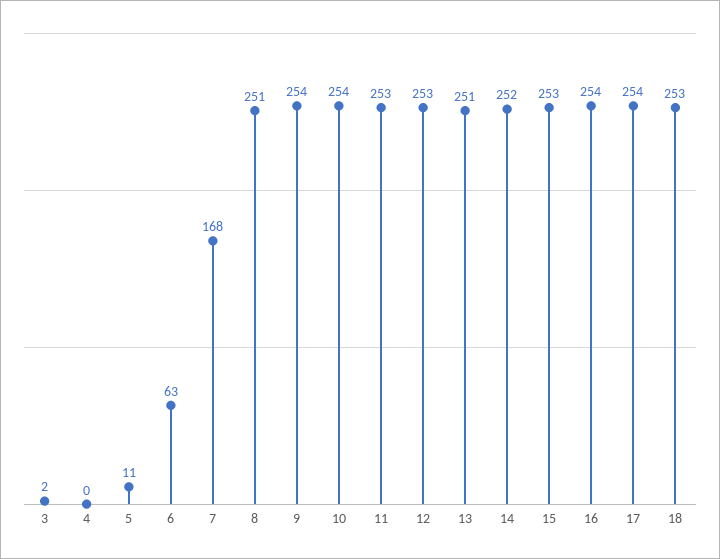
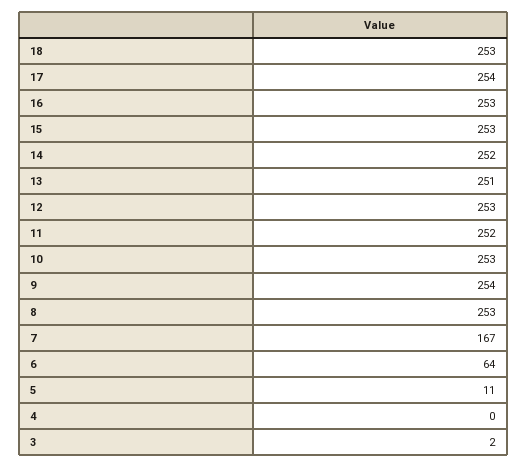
6: 63 -> 64
7: 168 -> 167
8: 251 -> 253
10: 254 -> 253
11: 253 -> 252
16: 254 -> 253

